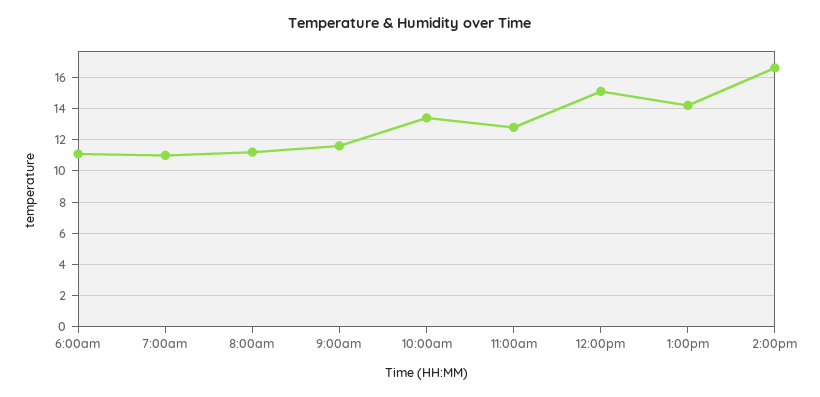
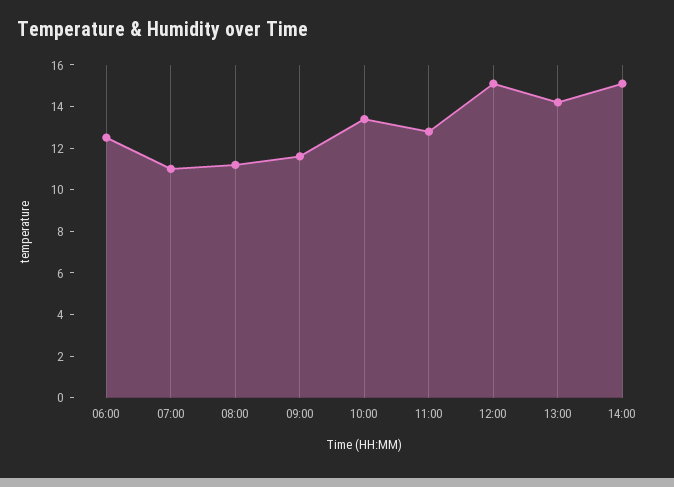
6:00am: 11 -> 12.5
2:00pm: 16.5 -> 15

